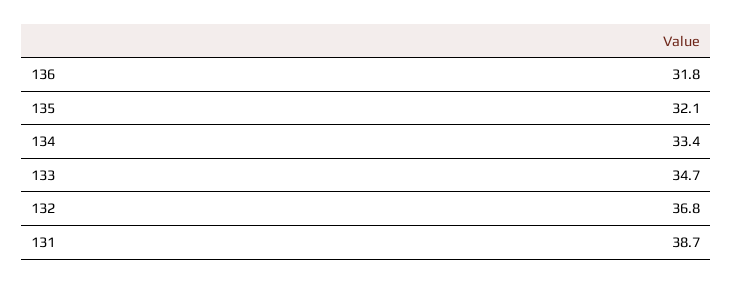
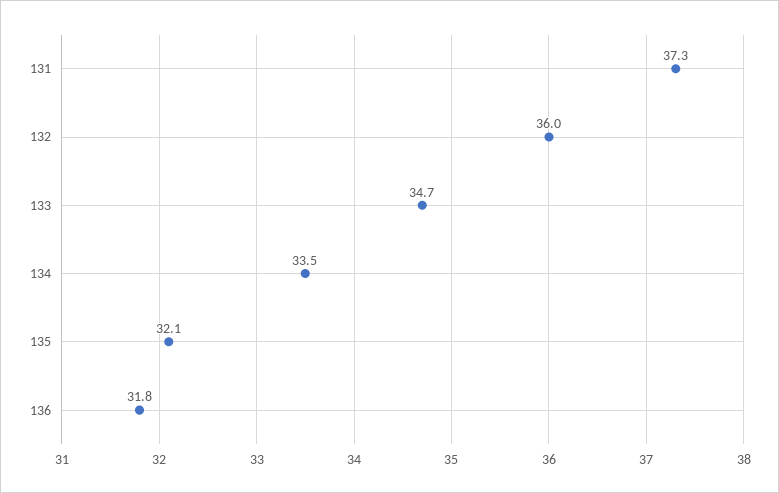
134: 33.4 -> 33.5
132: 36.8 -> 36
131: 38.7 -> 37.3

